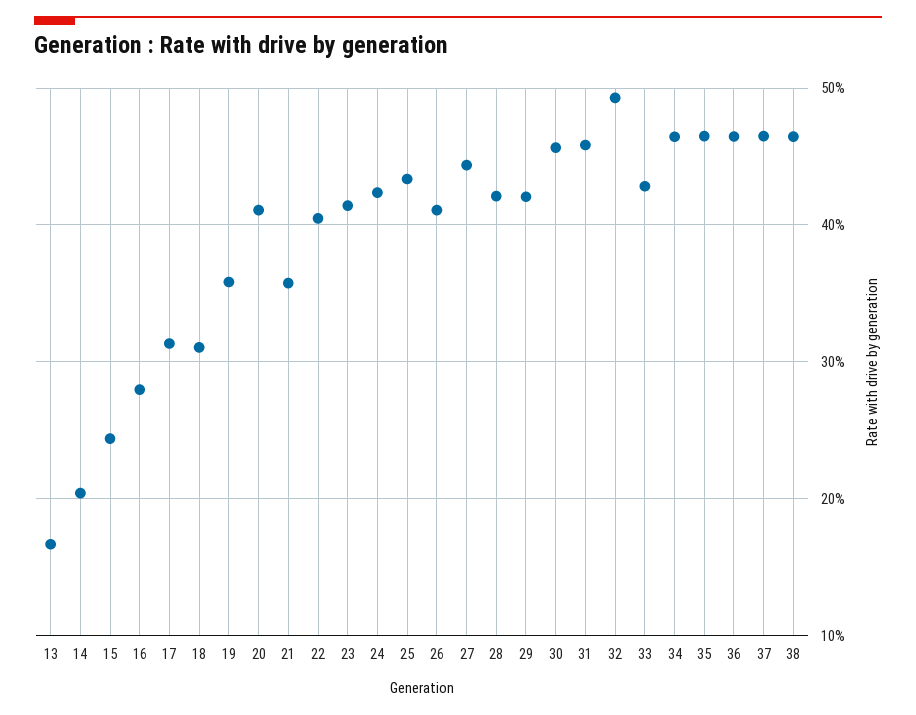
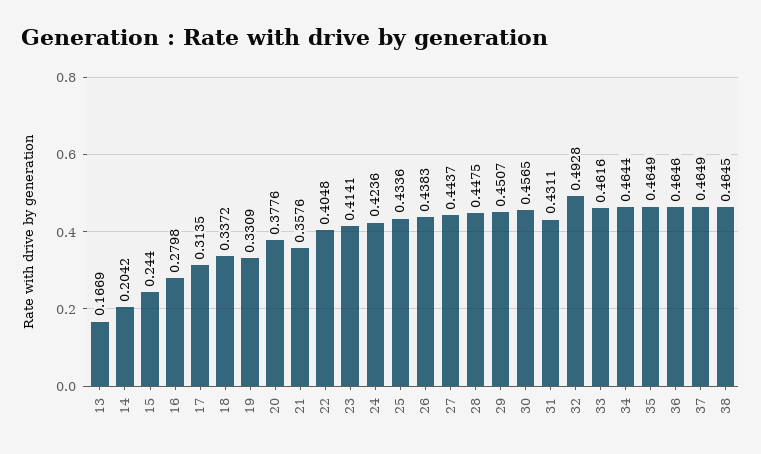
18: 0.31 -> 0.3372
19: 0.36 -> 0.3309
20: 0.41 -> 0.3776
26: 0.41 -> 0.4383
28: 0.42 -> 0.4475
29: 0.42 -> 0.4507
31: 0.46 -> 0.4311
33: 0.43 -> 0.4616

